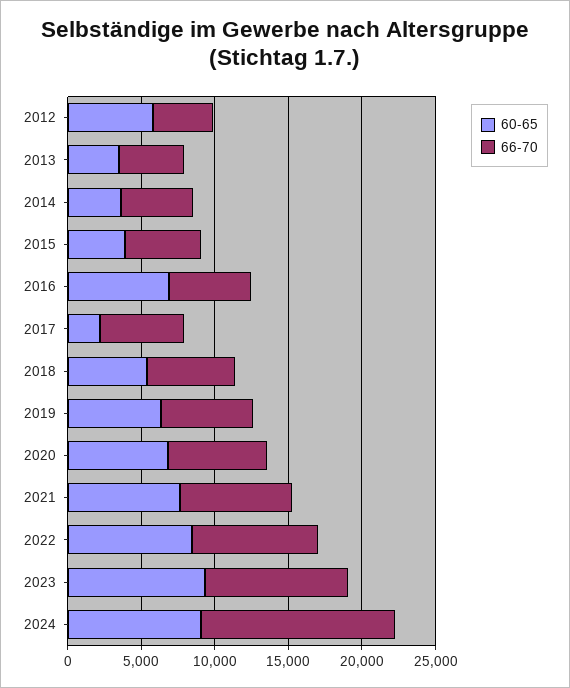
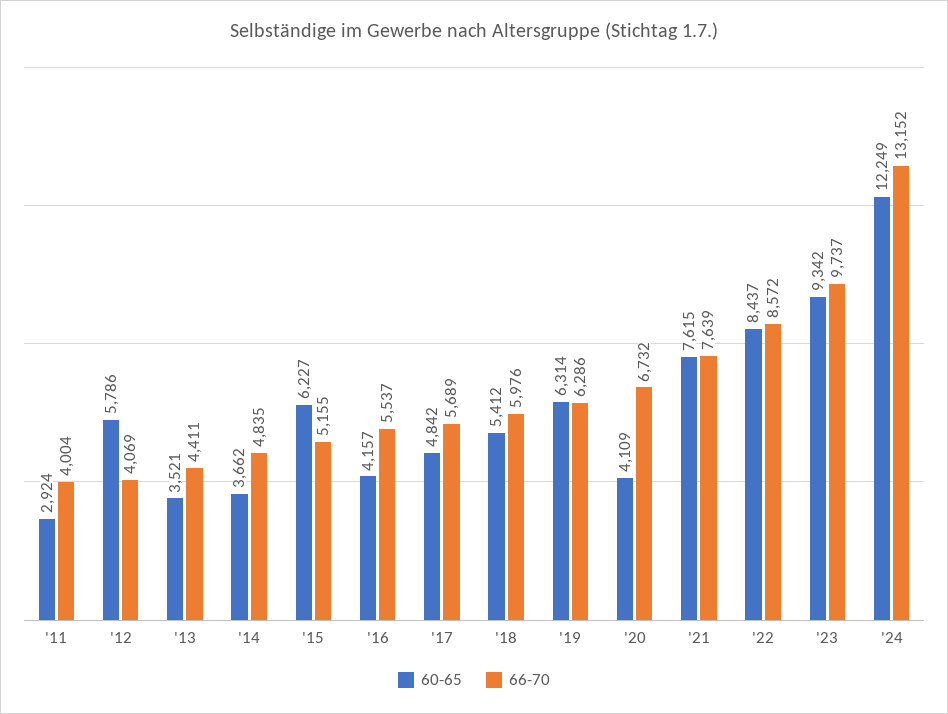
60-65, 2015: 4000 -> 6227
60-65, 2016: 7000 -> 4157
60-65, 2017: 2000 -> 4842
60-65, 2020: 7000 -> 4109
60-65, 2024: 9000 -> 12249
60-65, '11: none -> 2924
66-70, '11: none -> 4004

